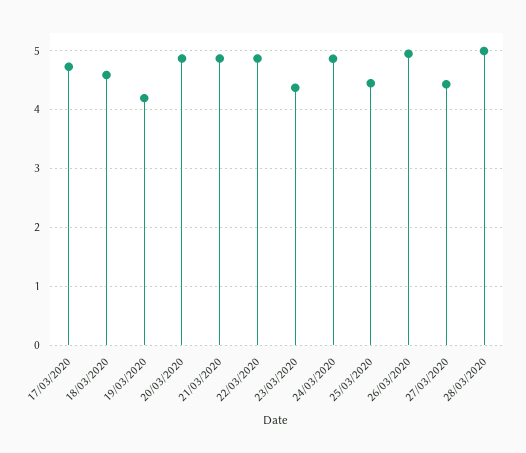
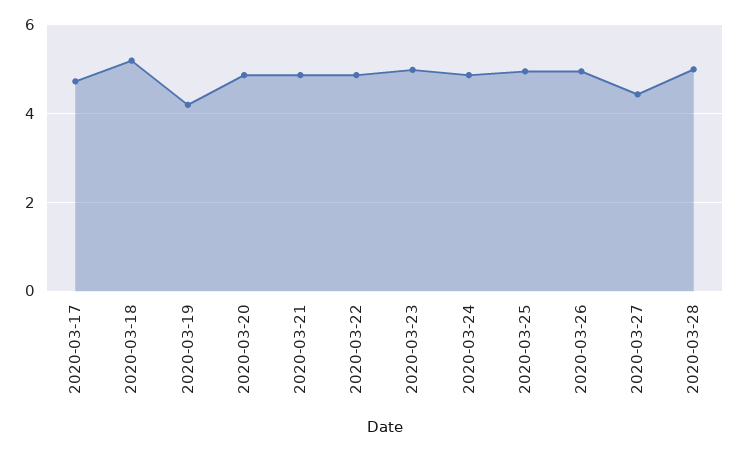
18/03/2020: 4.6 -> 5.2
23/03/2020: 4.4 -> 5
25/03/2020: 4.4 -> 5

